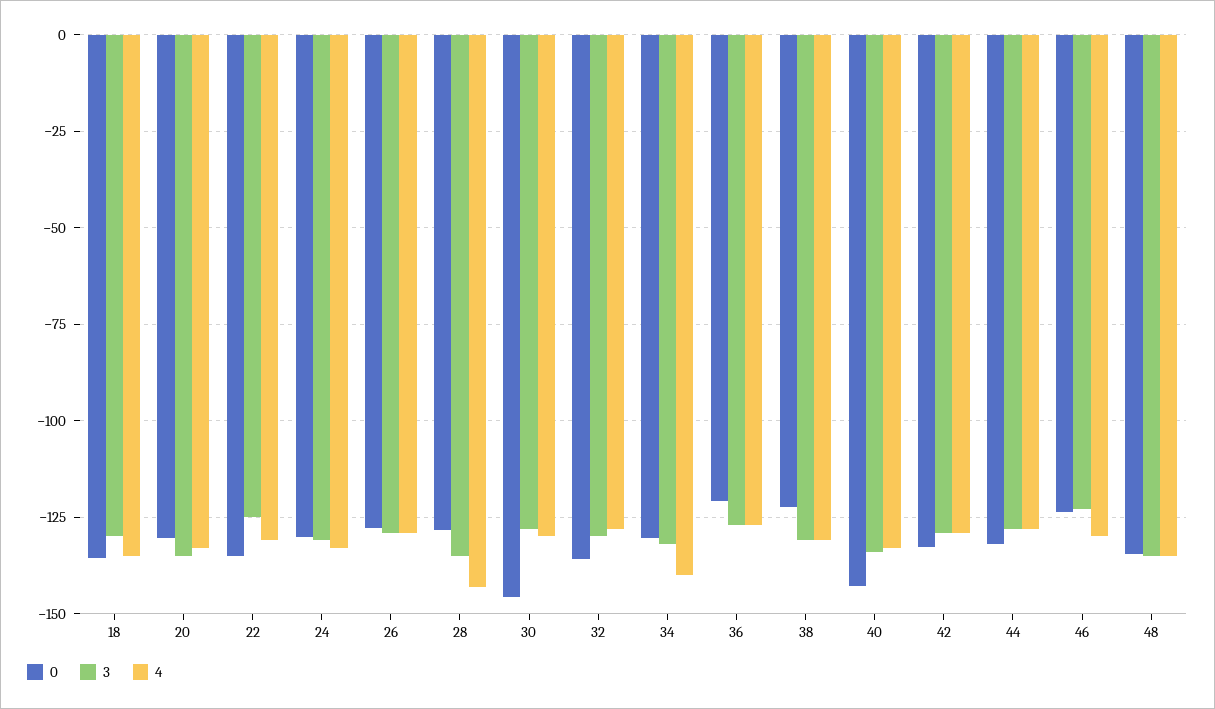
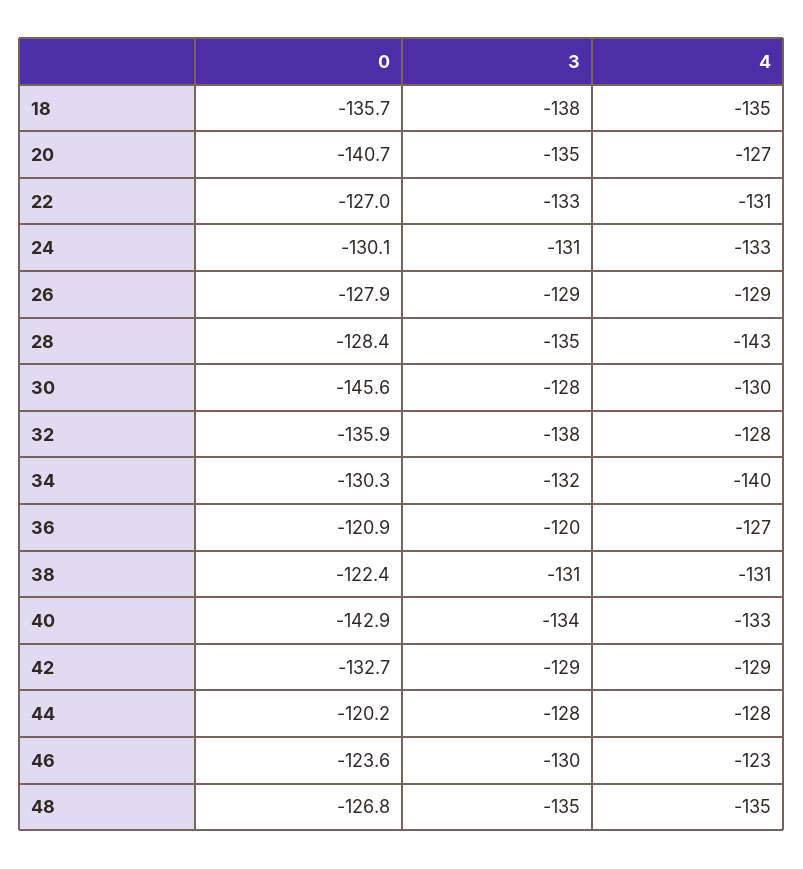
3, 18: -130 -> -138
0, 20: -130 -> -140.7
4, 20: -132.5 -> -127
0, 22: -135 -> -127
3, 22: -125 -> -133
3, 32: -130 -> -138
3, 36: -127.5 -> -120
0, 44: -132.5 -> -120.2
3, 46: -122.5 -> -130
4, 46: -130 -> -123
0, 48: -135 -> -126.8

